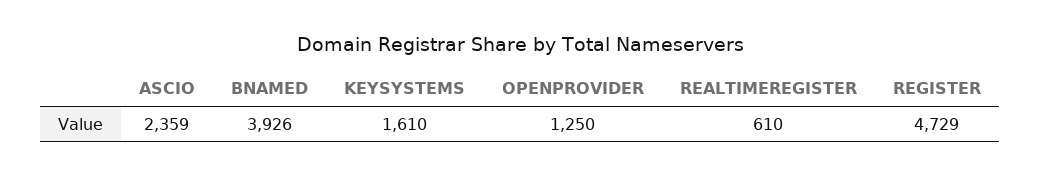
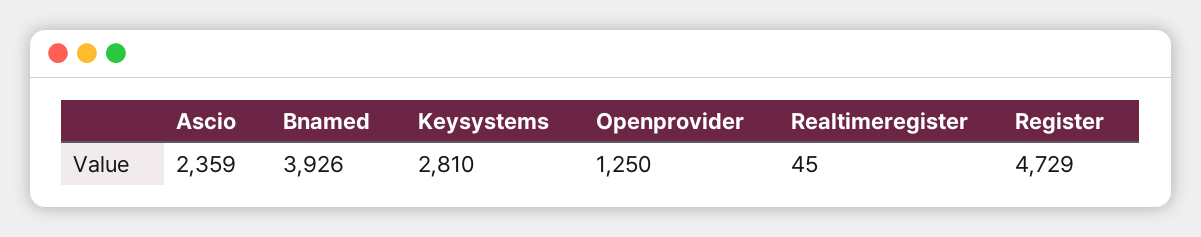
KEYSYSTEMS: 1610 -> 2810
REALTIMEREGISTER: 610 -> 45

